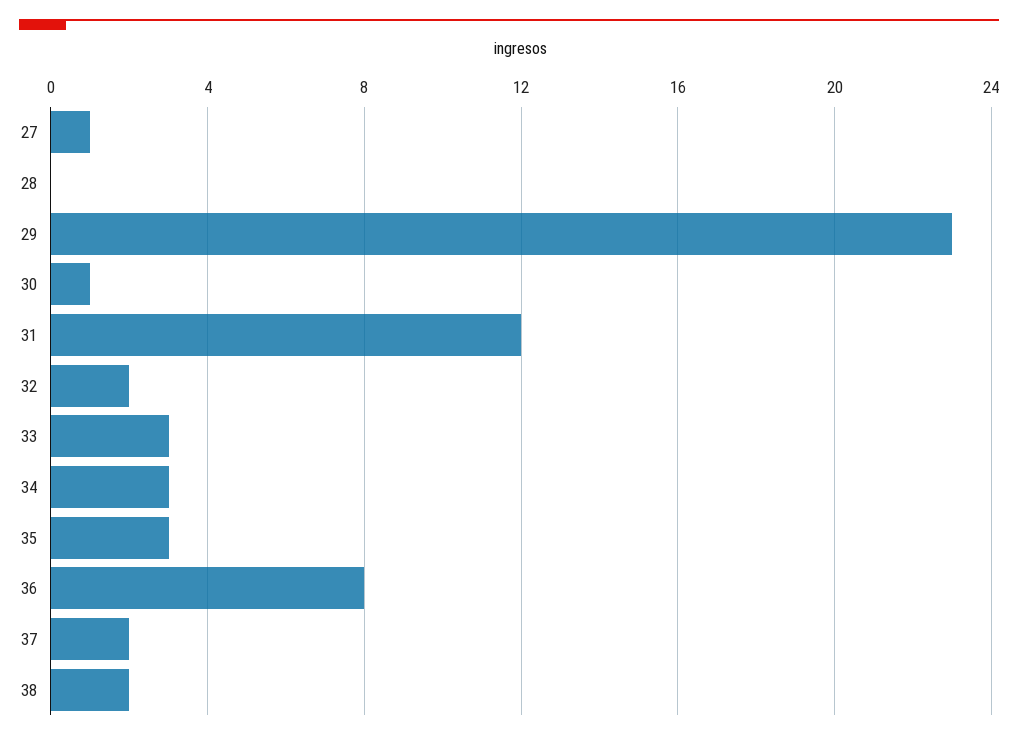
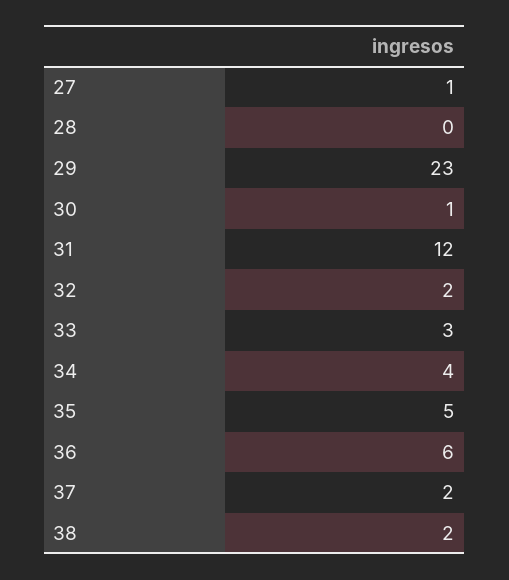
34: 3 -> 4
35: 3 -> 5
36: 8 -> 6

